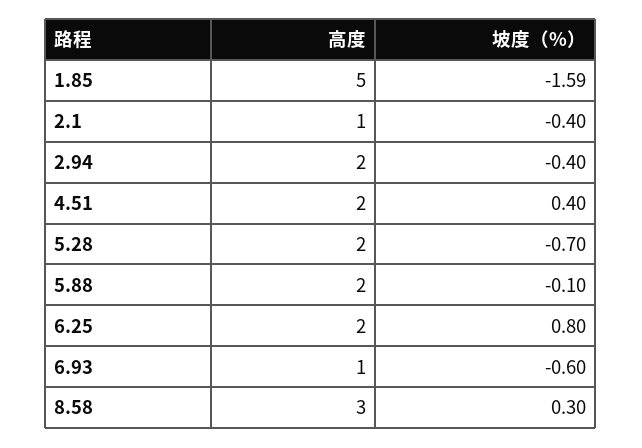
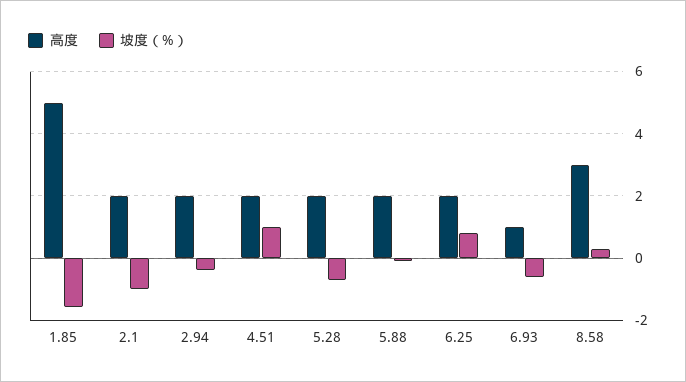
高度, 2.1: 1 -> 2
坡度（%）, 2.1: -0.4 -> -1
坡度（%）, 4.51: 0.4 -> 1

